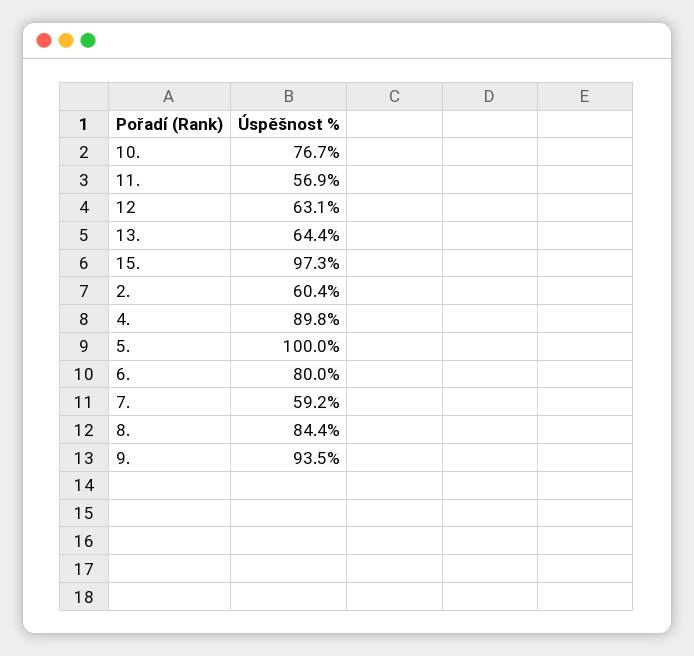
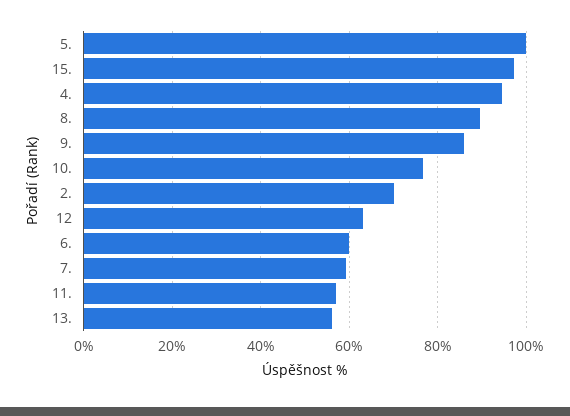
13.: 64.4 -> 56
2.: 60.4 -> 70
4.: 89.8 -> 94
6.: 80 -> 60
8.: 84.4 -> 90
9.: 93.5 -> 86

